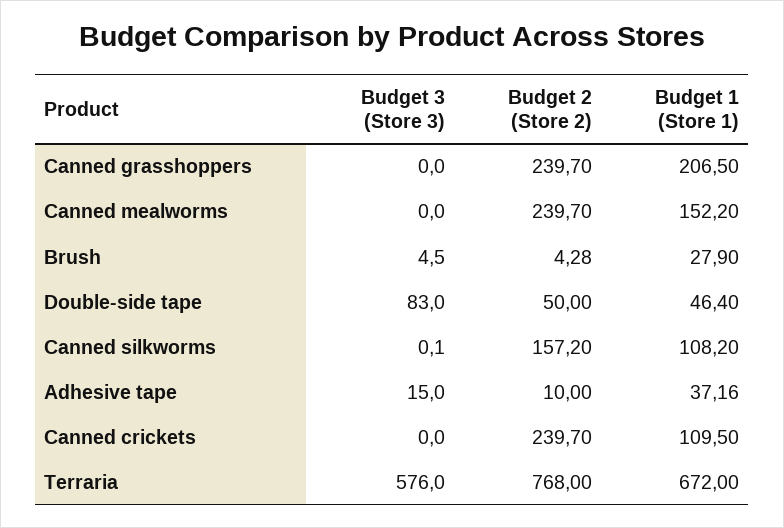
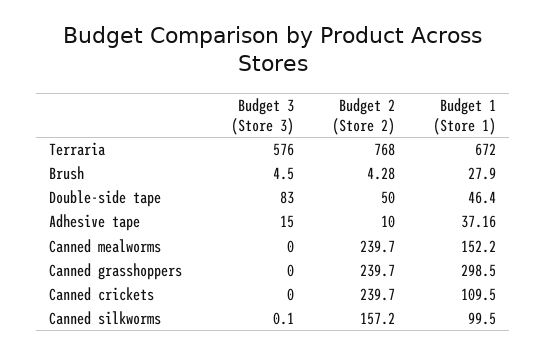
Budget 1 (Store 1), Canned grasshoppers: 206.5 -> 298.5
Budget 1 (Store 1), Canned silkworms: 108.2 -> 99.5

